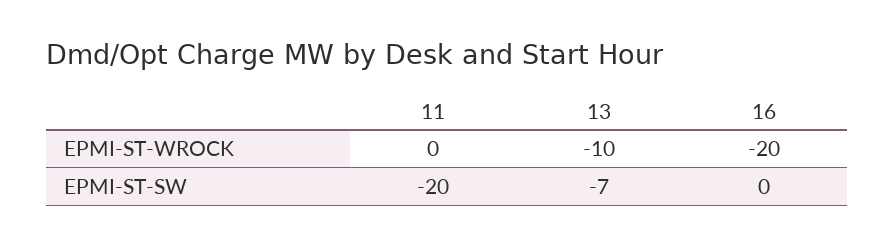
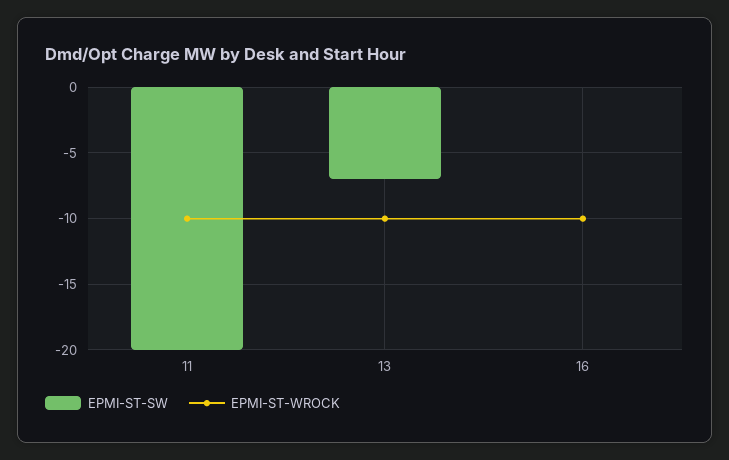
EPMI-ST-WROCK, 11: 0 -> -10
EPMI-ST-WROCK, 16: -20 -> -10

